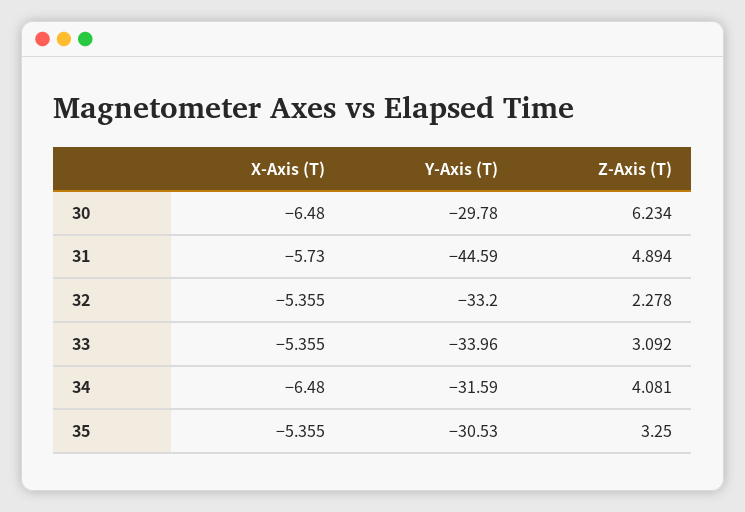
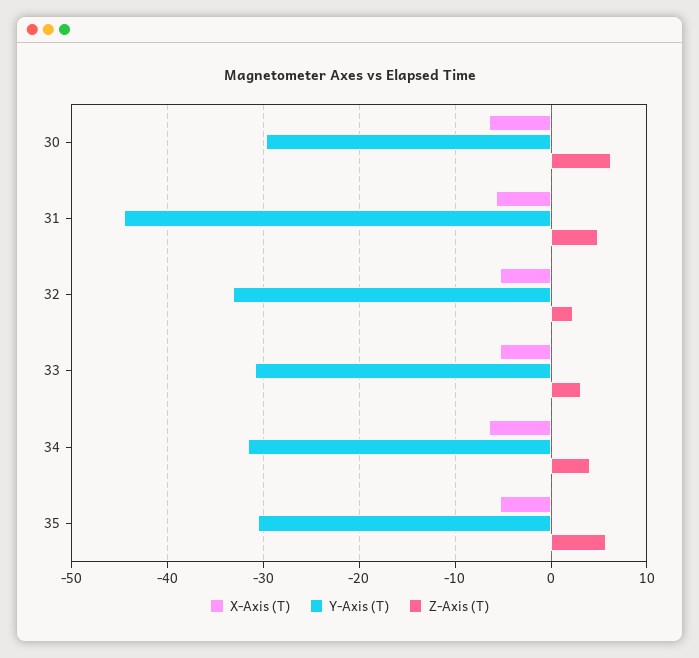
Y-Axis (T), 33: -33.96 -> -31
Z-Axis (T), 35: 3.25 -> 6

